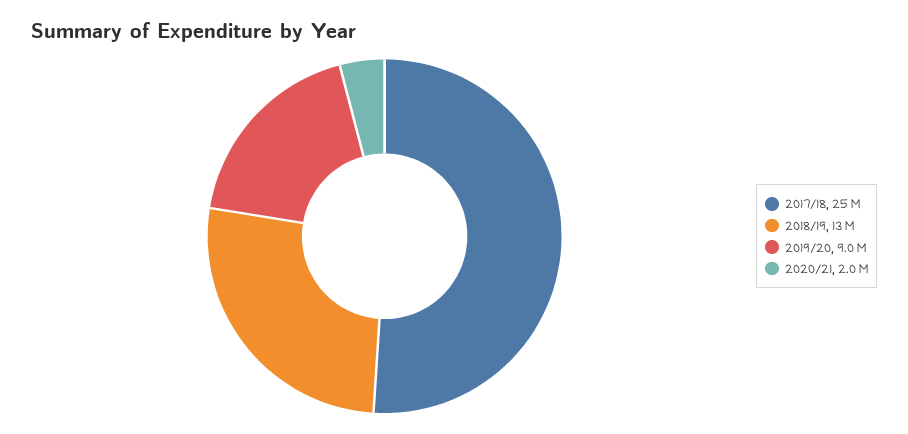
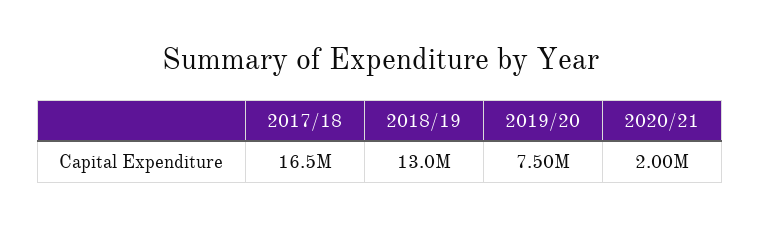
2017/18: 25000000 -> 16500000
2019/20: 9000000 -> 7500000

